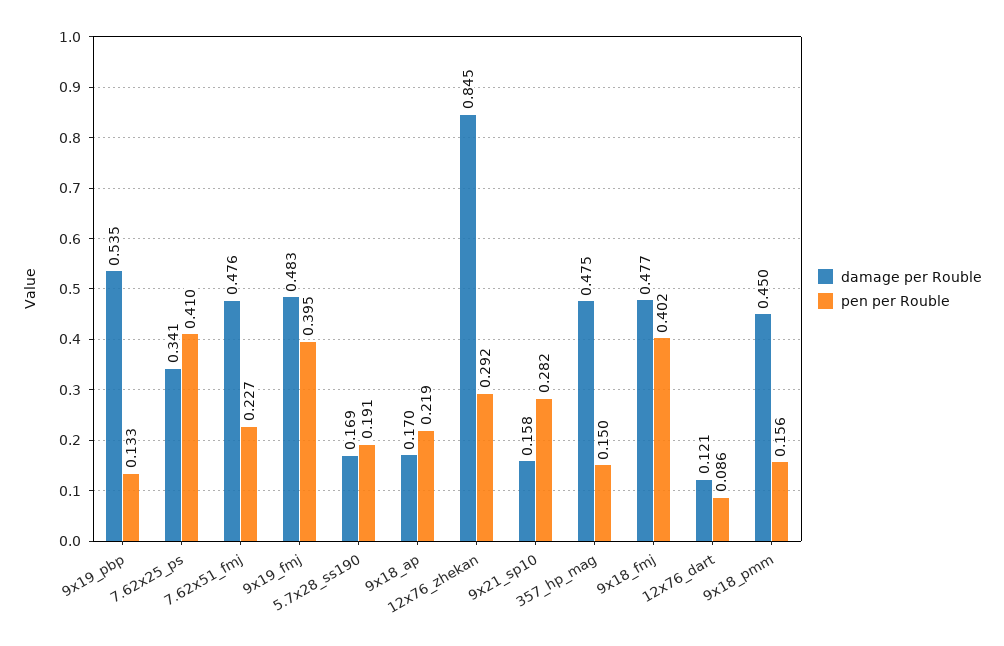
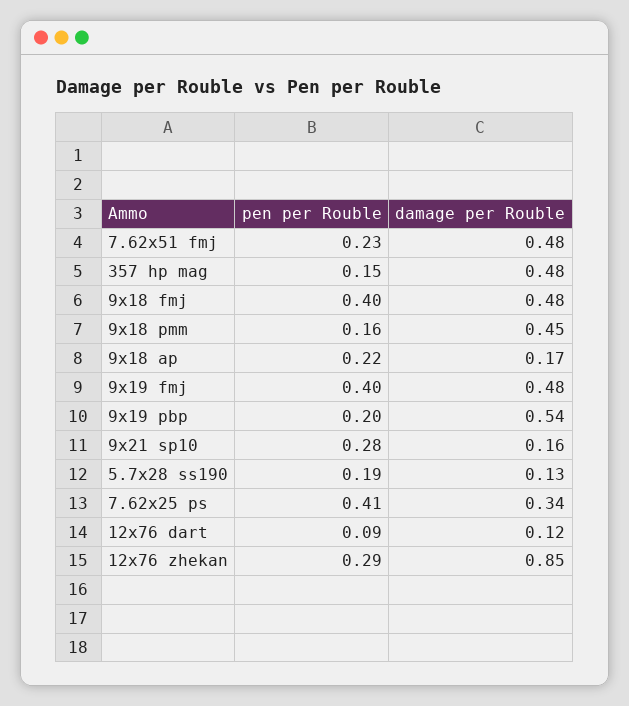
pen per Rouble, 9x19_pbp: 0.133 -> 0.2
damage per Rouble, 5.7x28_ss190: 0.169 -> 0.13

